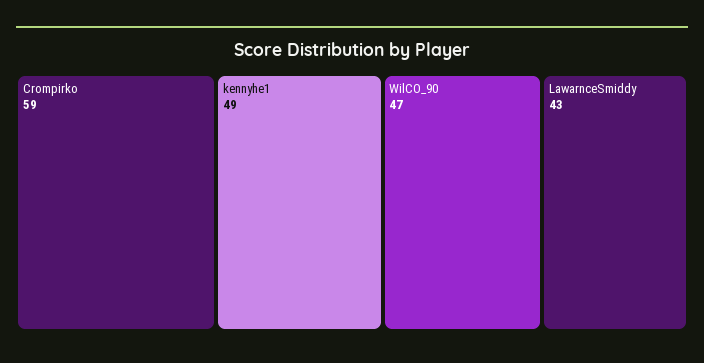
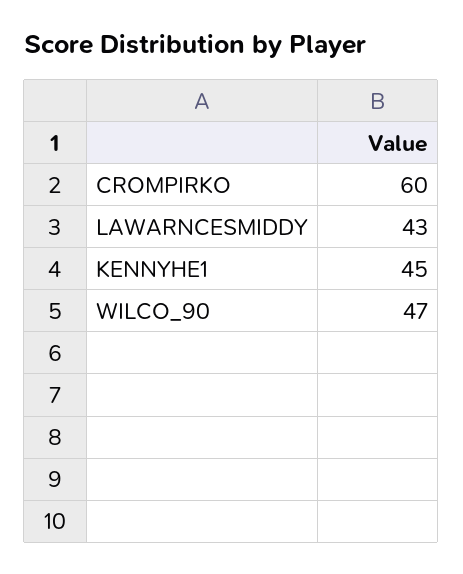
Crompirko: 59 -> 60
kennyhe1: 49 -> 45

